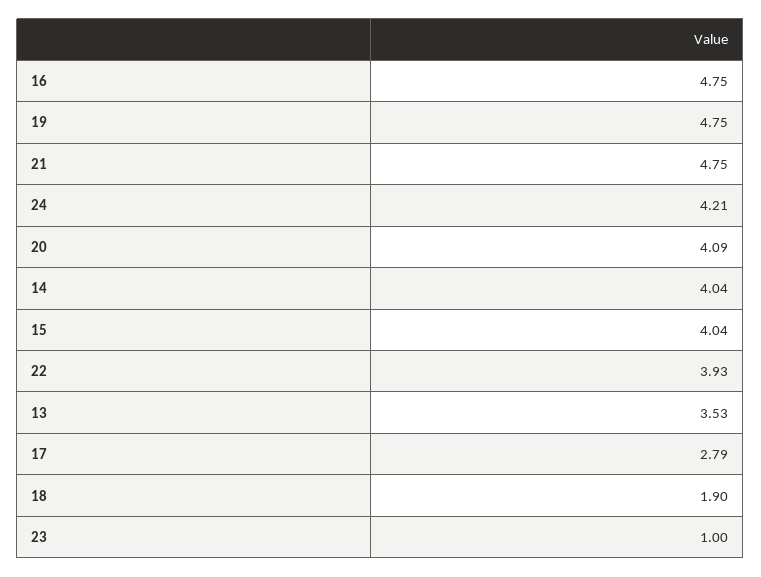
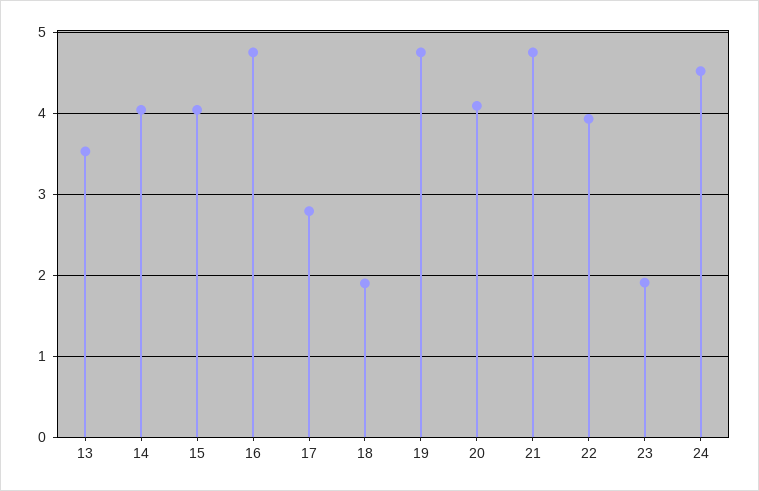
24: 4.21 -> 4.5
23: 1 -> 1.9

